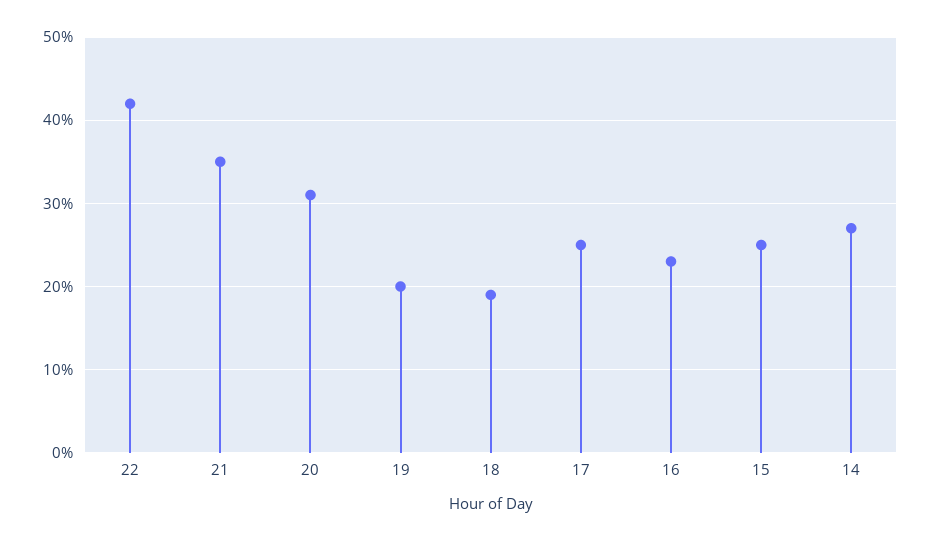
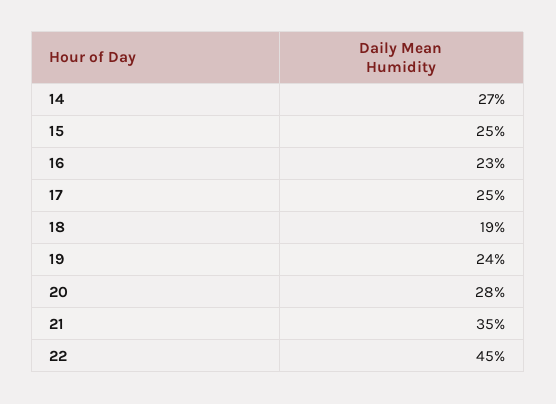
22: 42 -> 45
20: 31 -> 28
19: 20 -> 24

